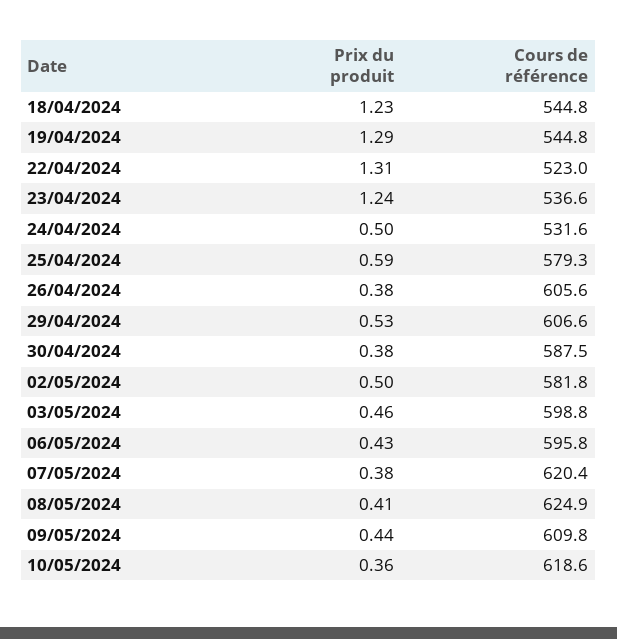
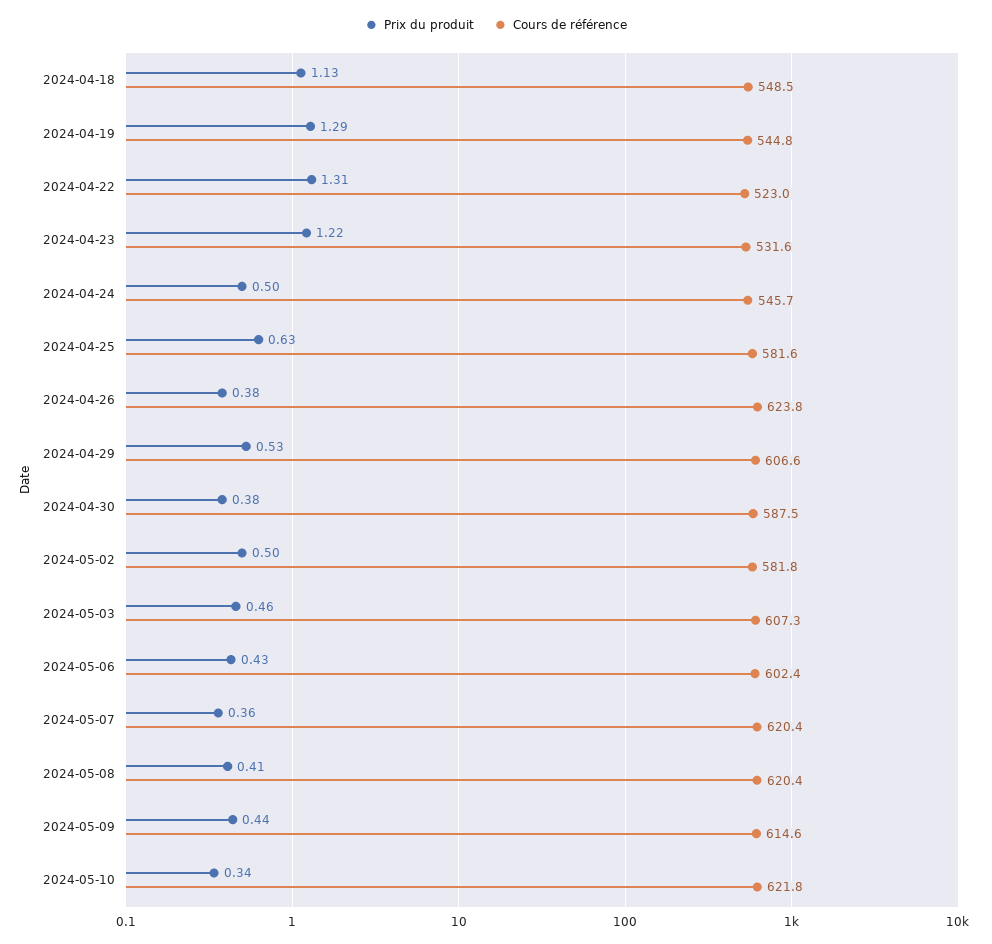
Prix du produit, 18/04/2024: 1.23 -> 1.13
Cours de référence, 18/04/2024: 544.8 -> 548.5
Prix du produit, 23/04/2024: 1.24 -> 1.22
Cours de référence, 23/04/2024: 536.6 -> 531.6
Cours de référence, 24/04/2024: 531.6 -> 545.7
Prix du produit, 25/04/2024: 0.59 -> 0.63
Cours de référence, 25/04/2024: 579.3 -> 581.6
Cours de référence, 26/04/2024: 605.6 -> 623.8
Cours de référence, 03/05/2024: 598.8 -> 607.3
Cours de référence, 06/05/2024: 595.8 -> 602.4
Prix du produit, 07/05/2024: 0.38 -> 0.36
Cours de référence, 08/05/2024: 624.9 -> 620.4
Cours de référence, 09/05/2024: 609.8 -> 614.6
Prix du produit, 10/05/2024: 0.36 -> 0.34
Cours de référence, 10/05/2024: 618.6 -> 621.8

